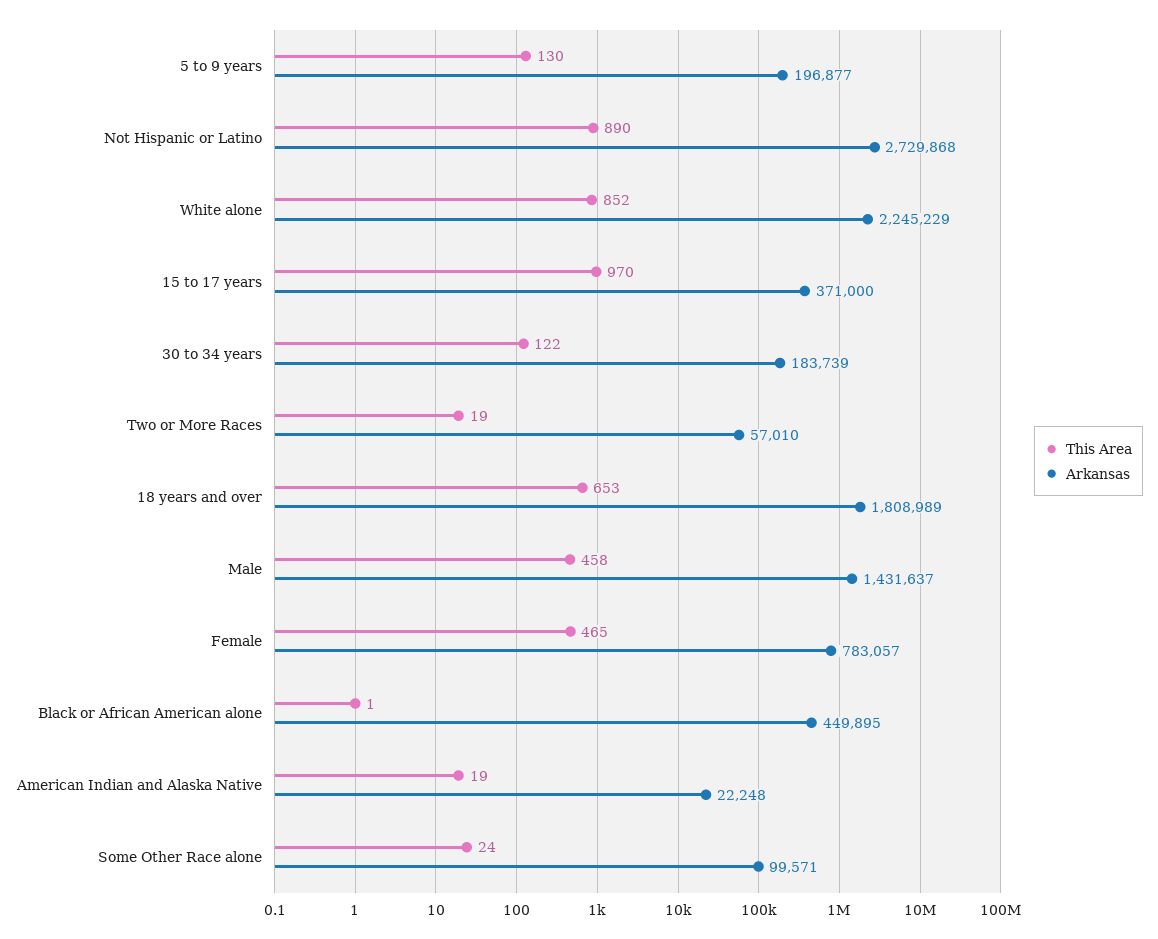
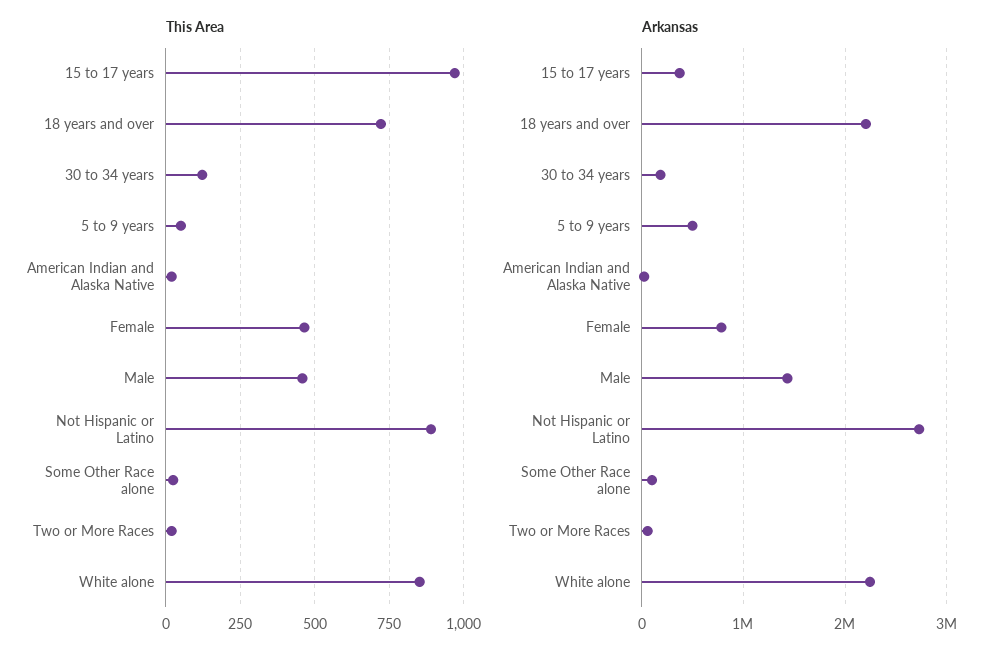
This Area, 5 to 9 years: 130 -> 50
Arkansas, 5 to 9 years: 196877 -> 500000
This Area, 18 years and over: 653 -> 725
Arkansas, 18 years and over: 1808989 -> 2200000
This Area, Black or African American alone: 1 -> none
Arkansas, Black or African American alone: 449895 -> none

